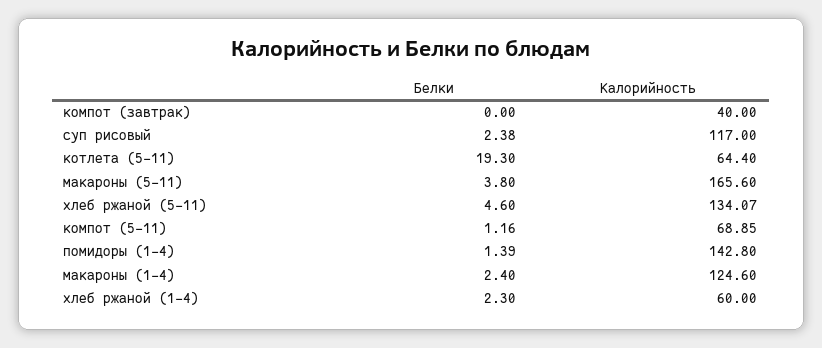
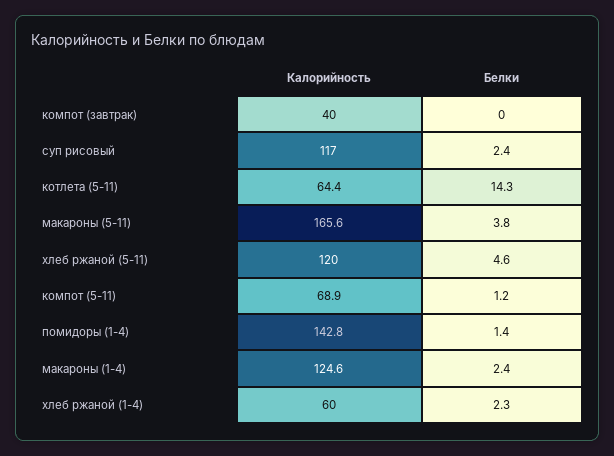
Белки, котлета (5-11): 19.3 -> 14.3
Калорийность, хлеб ржаной (5-11): 134.07 -> 120

